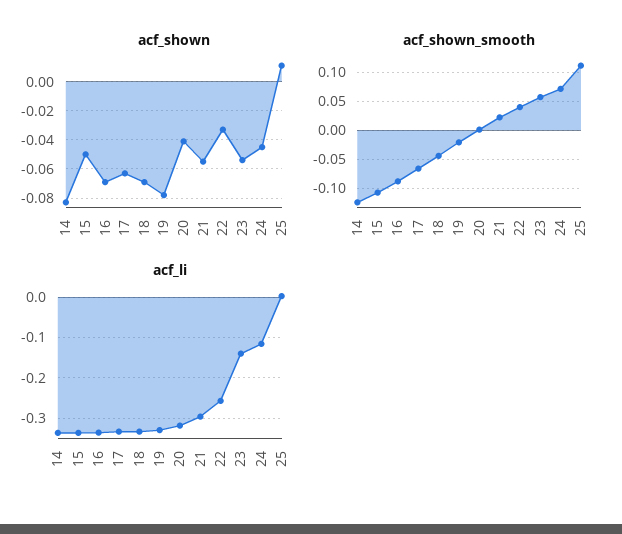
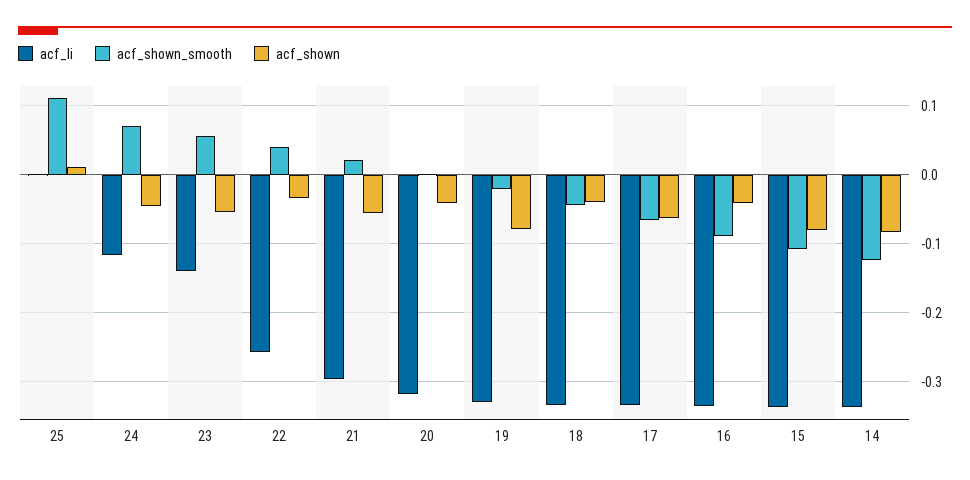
acf_shown, 15: -0.05 -> -0.08
acf_shown, 16: -0.07 -> -0.04
acf_shown, 18: -0.07 -> -0.04

